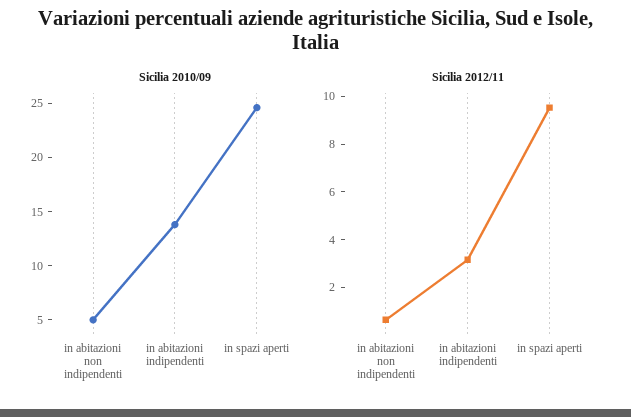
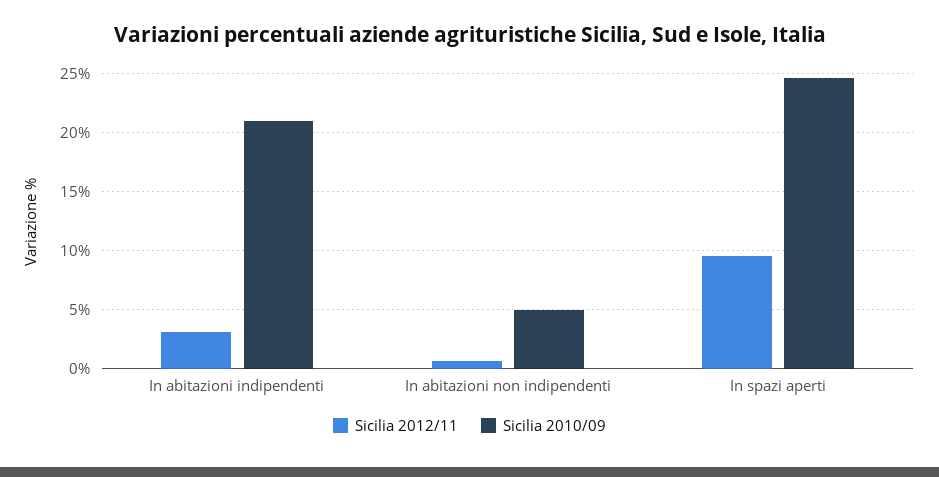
Sicilia 2010/09, in abitazioni indipendenti: 14 -> 21

